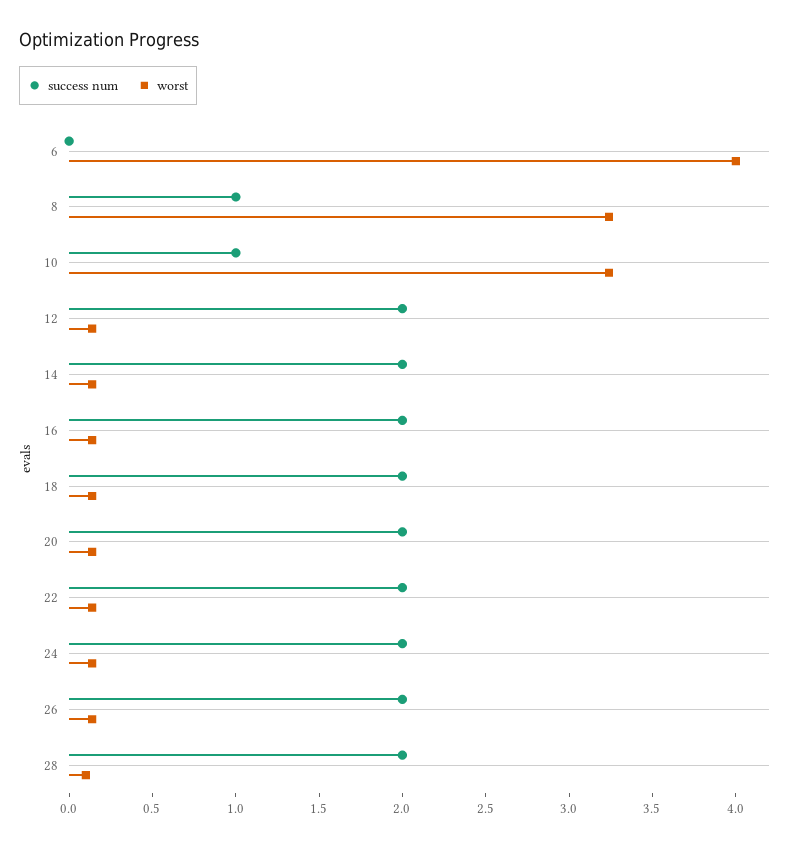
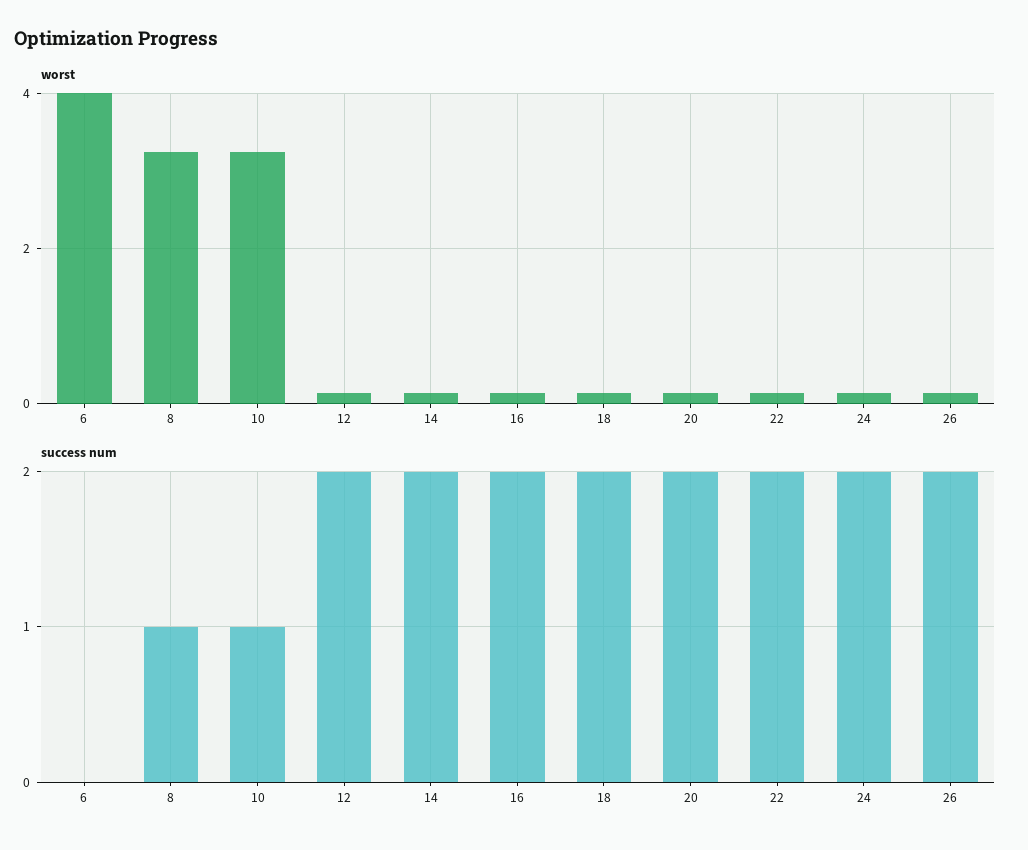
success num, 28: 2 -> none
worst, 28: 0.1 -> none

